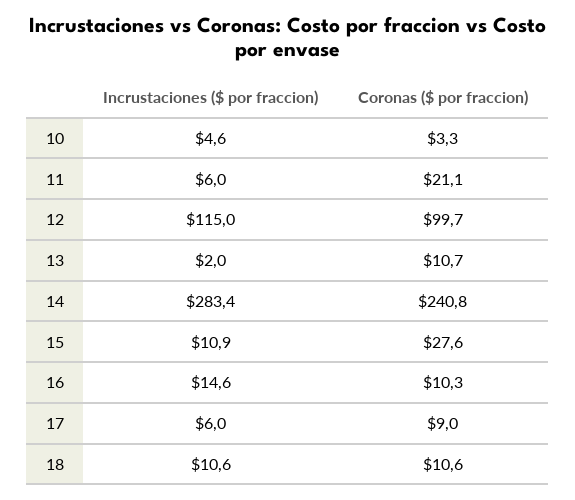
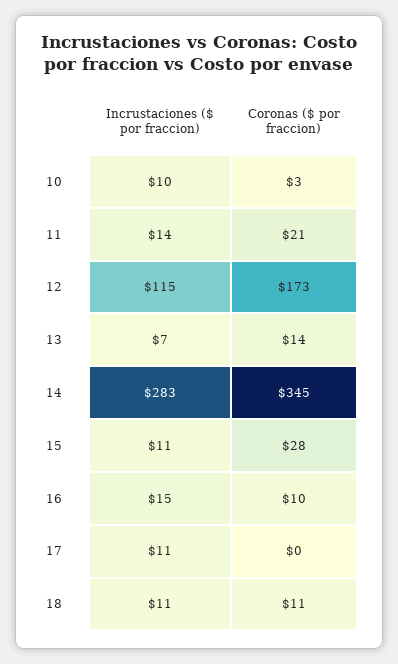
Incrustaciones ($ por fraccion), 10: 4.6 -> 10
Incrustaciones ($ por fraccion), 11: 6 -> 14
Coronas ($ por fraccion), 12: 99.7 -> 173
Incrustaciones ($ por fraccion), 13: 2 -> 7
Coronas ($ por fraccion), 13: 10.7 -> 14
Coronas ($ por fraccion), 14: 240.8 -> 345
Incrustaciones ($ por fraccion), 17: 6 -> 11
Coronas ($ por fraccion), 17: 9 -> 0

